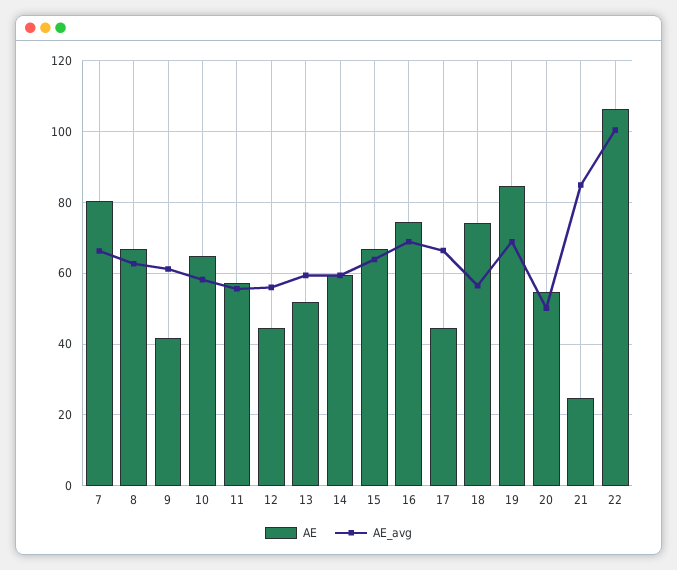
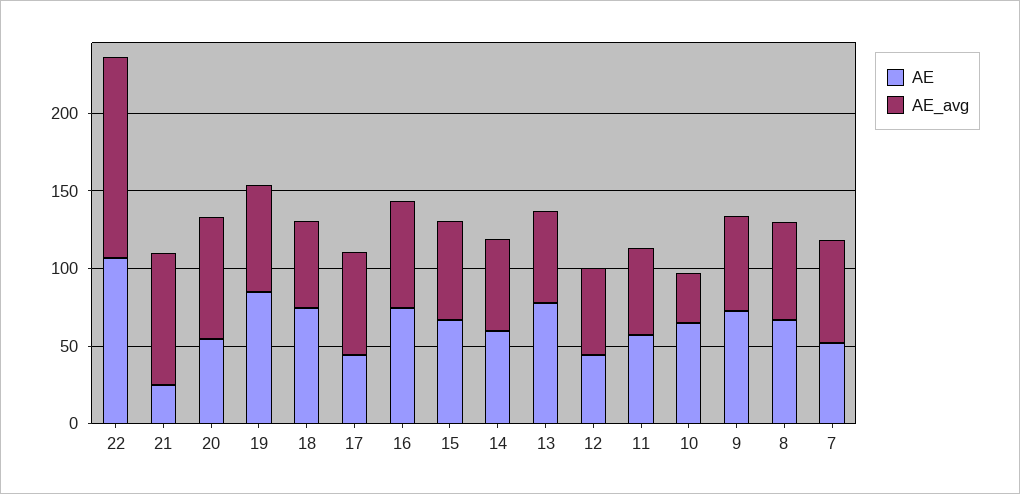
AE, 7: 80 -> 50
AE, 9: 42 -> 70
AE_avg, 10: 58 -> 30
AE, 13: 52 -> 80
AE_avg, 20: 50 -> 80
AE_avg, 22: 100 -> 130

